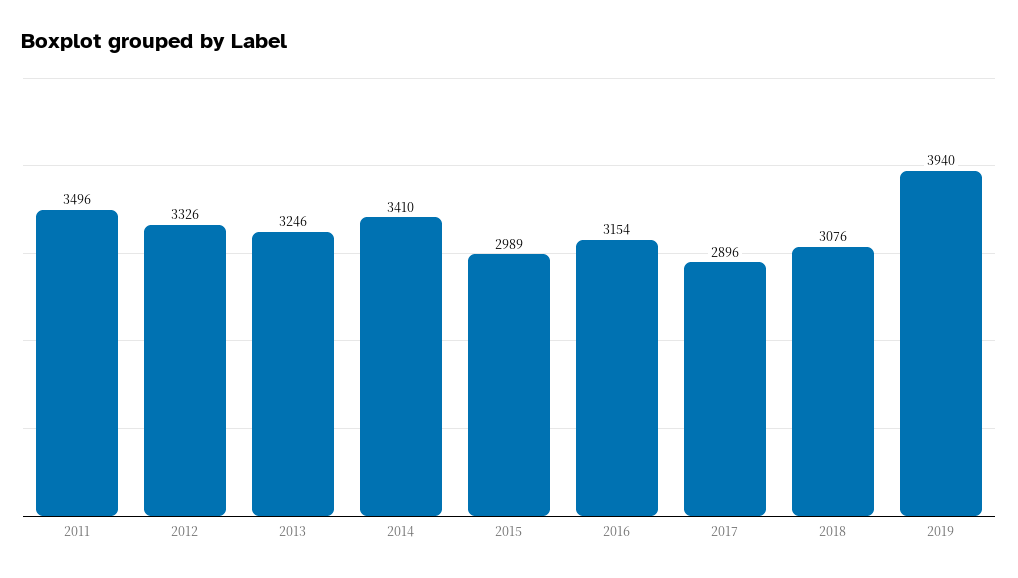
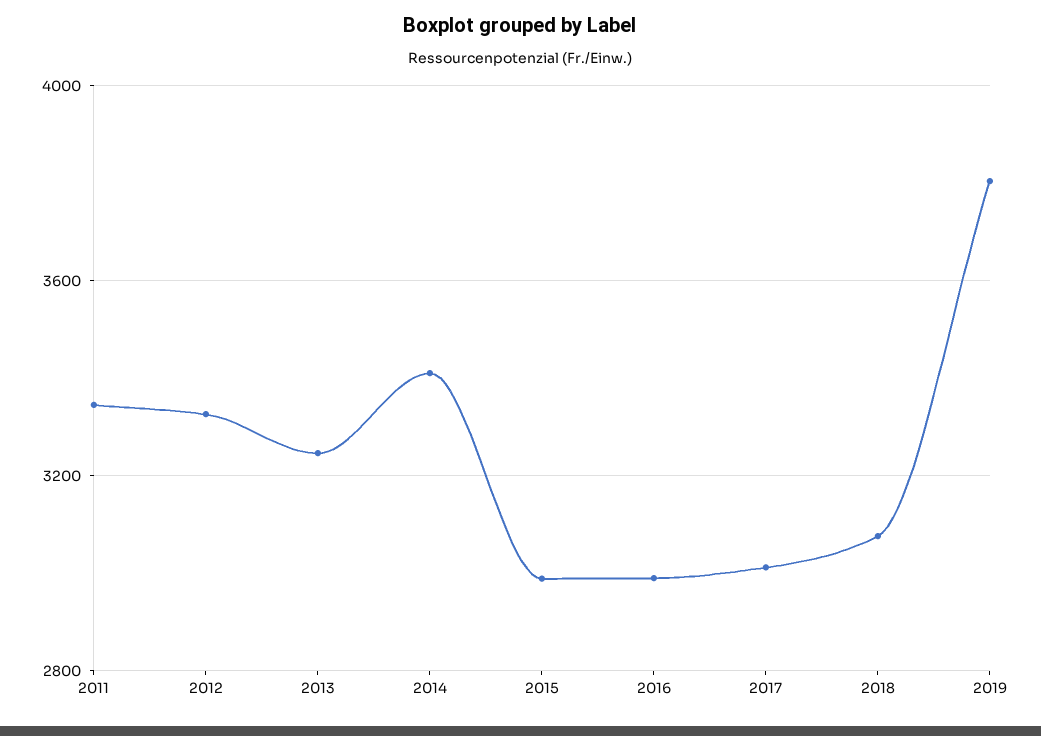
2011: 3496 -> 3350
2016: 3154 -> 3000
2017: 2896 -> 3000
2019: 3940 -> 3800

